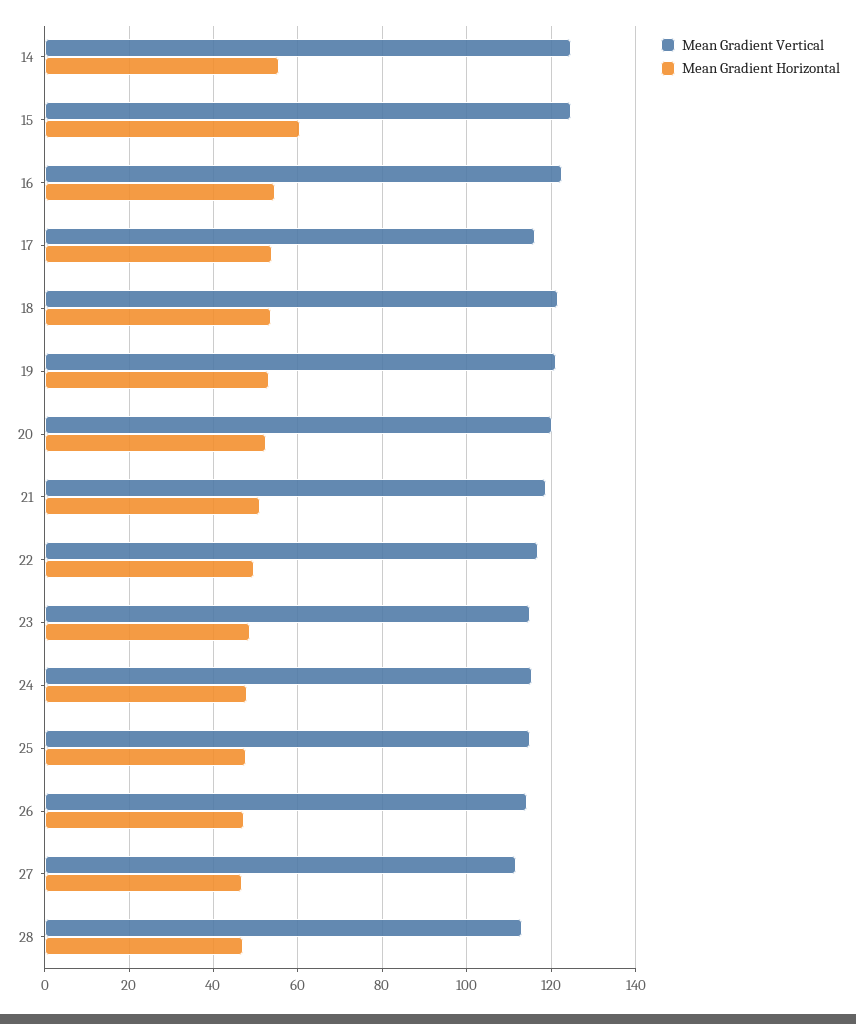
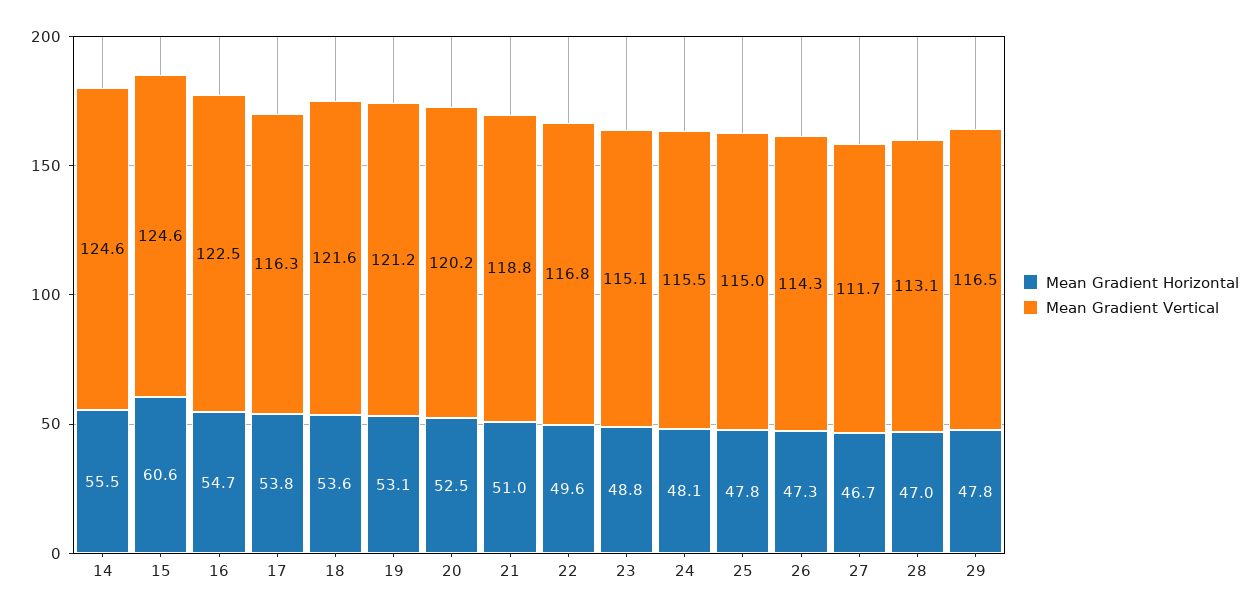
Mean Gradient Horizontal, 29: none -> 47.8
Mean Gradient Vertical, 29: none -> 116.5

